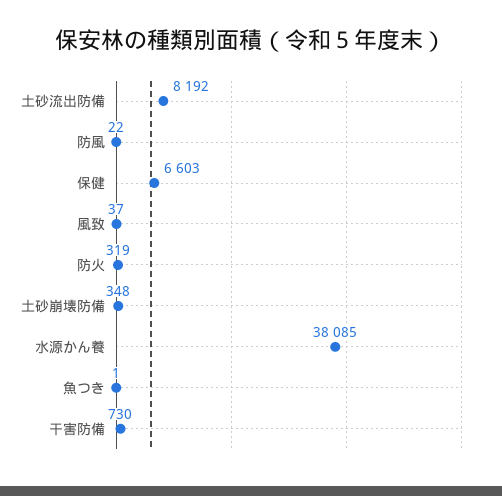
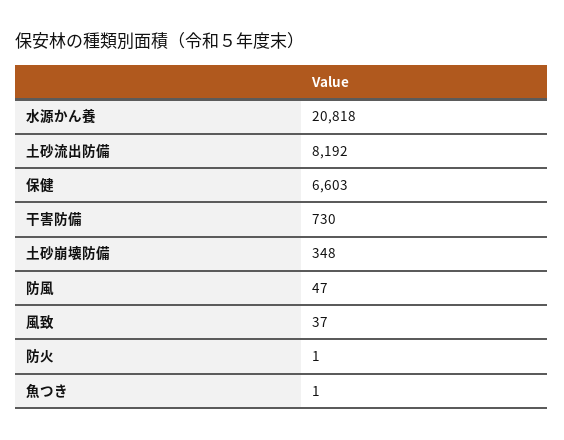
防風: 22 -> 47
防火: 319 -> 1
水源かん養: 38085 -> 20818

